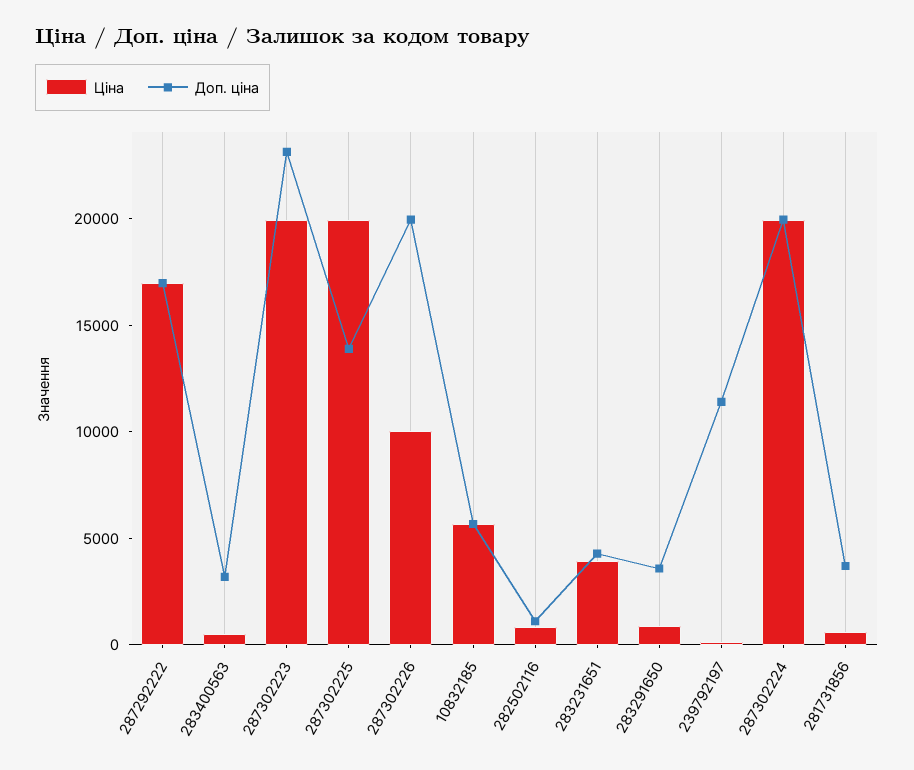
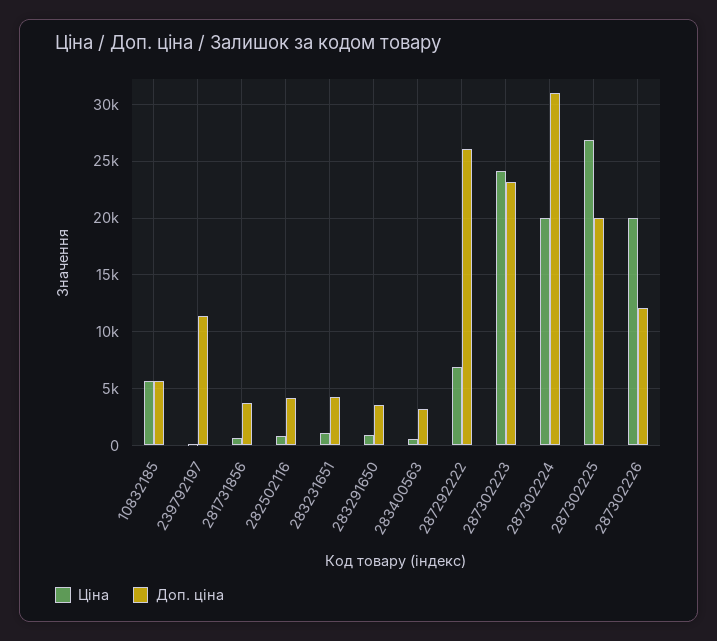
Ціна, 287292222: 17000 -> 7000
Доп. ціна, 287292222: 17000 -> 26000
Ціна, 287302223: 20000 -> 24000
Ціна, 287302225: 20000 -> 27000
Доп. ціна, 287302225: 14000 -> 20000
Ціна, 287302226: 10000 -> 20000
Доп. ціна, 287302226: 20000 -> 12000
Доп. ціна, 282502116: 1000 -> 4000
Ціна, 283231651: 4000 -> 1000
Доп. ціна, 287302224: 20000 -> 31000

